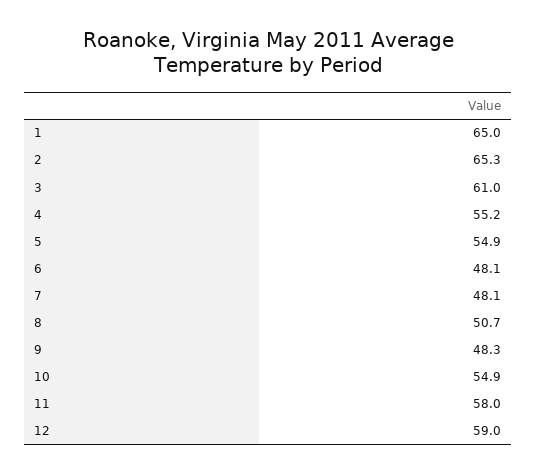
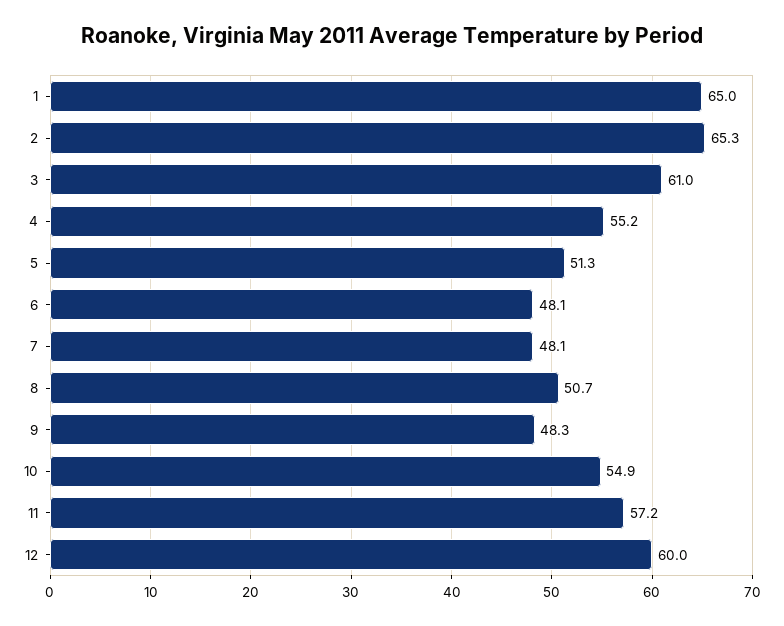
5: 54.9 -> 51.3
11: 58 -> 57.2
12: 59 -> 60

